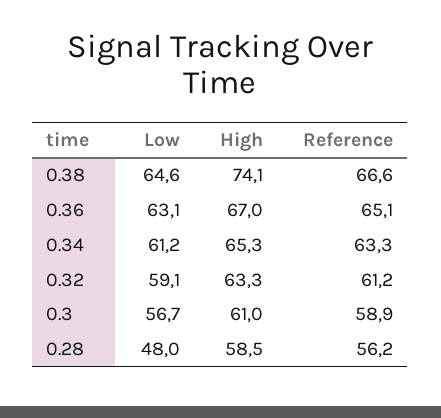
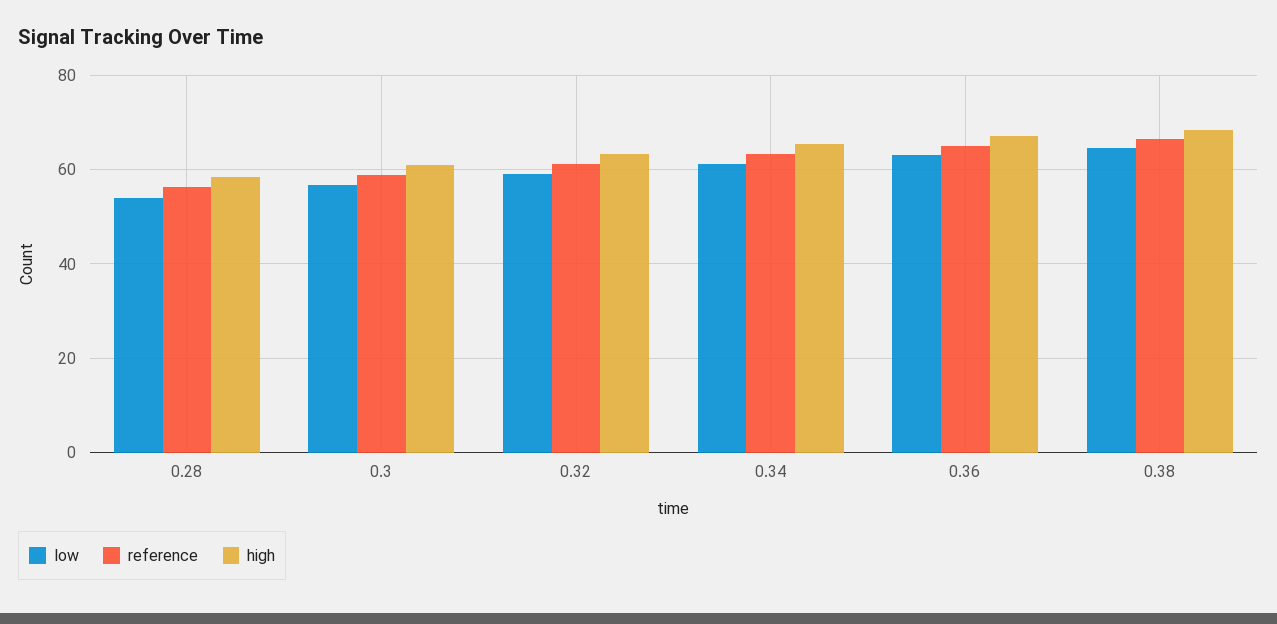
High, 0.38: 74.1 -> 68
Low, 0.28: 48 -> 54

